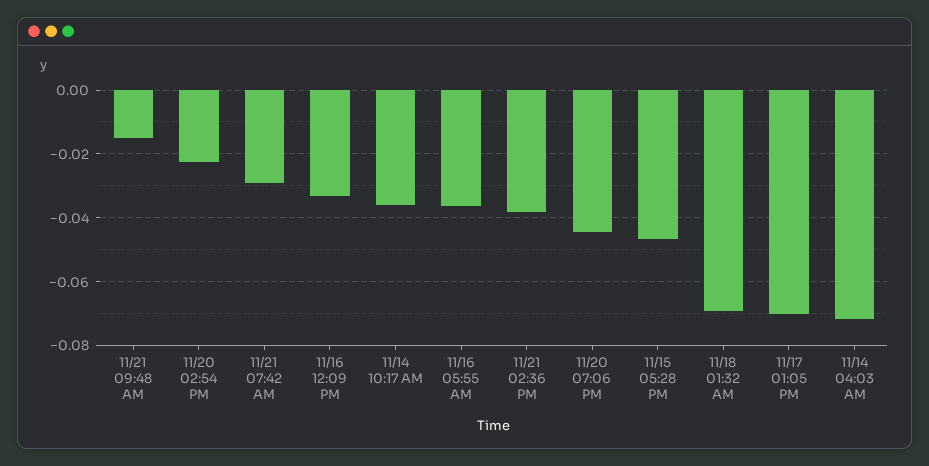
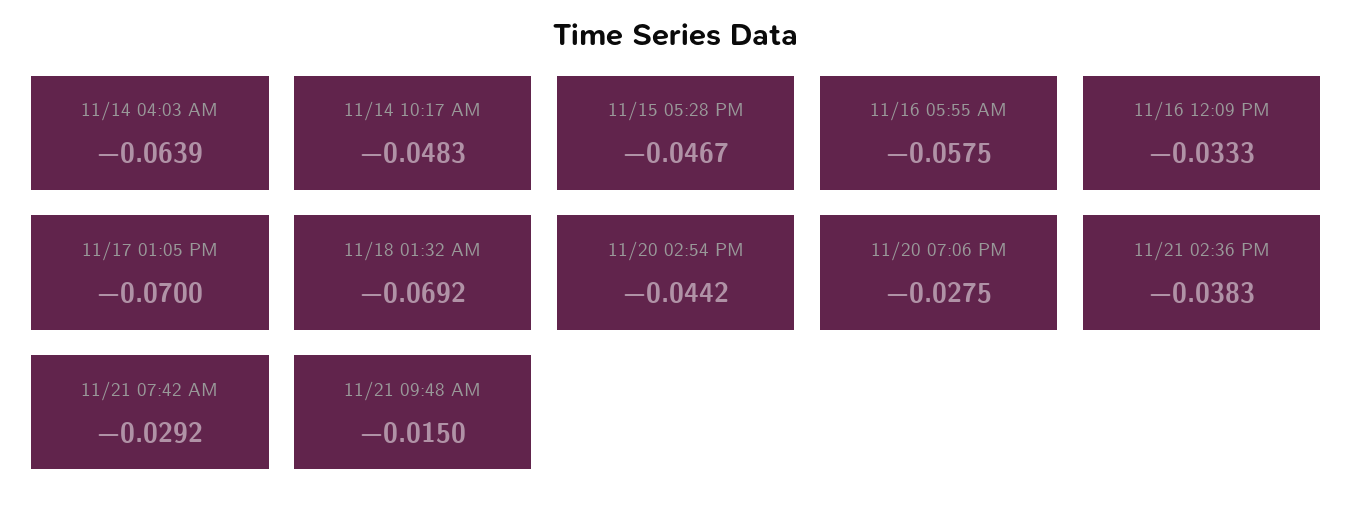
11/20 02:54 PM: -0.022 -> -0.0442
11/14 10:17 AM: -0.036 -> -0.0483
11/16 05:55 AM: -0.036 -> -0.0575
11/20 07:06 PM: -0.044 -> -0.0275
11/14 04:03 AM: -0.072 -> -0.0639

